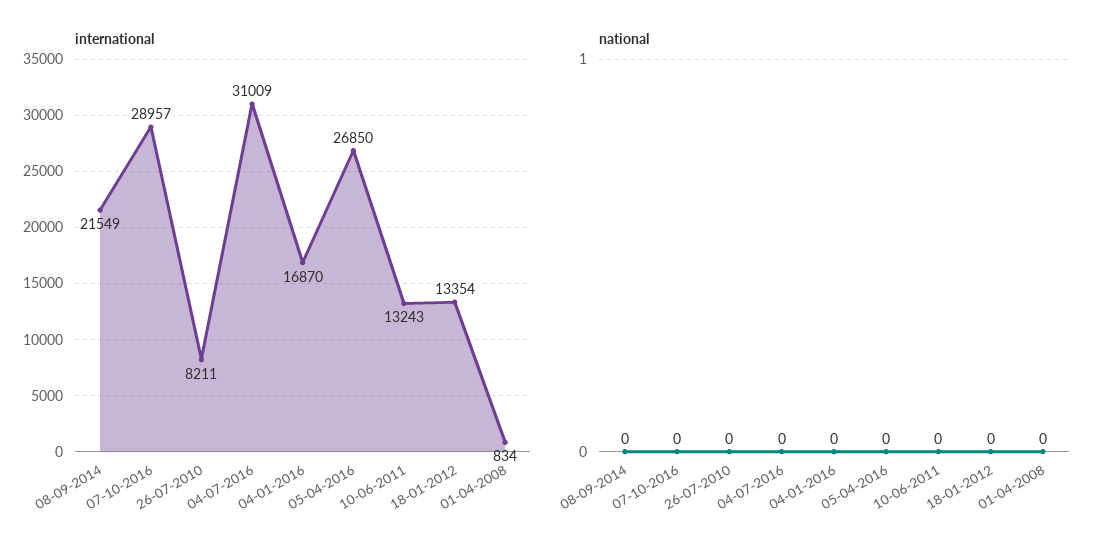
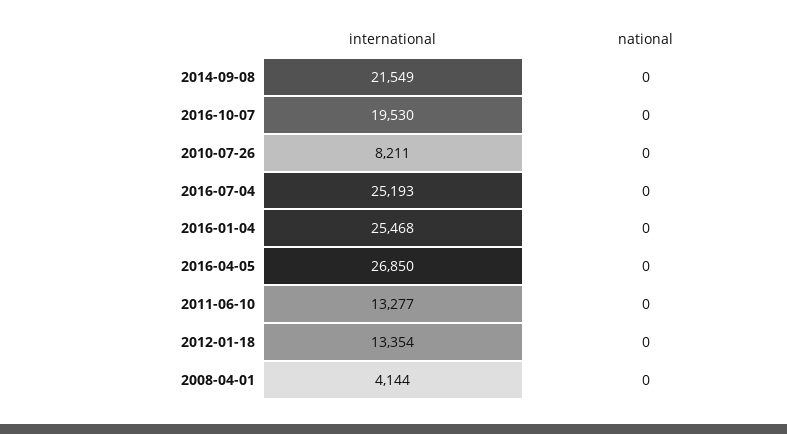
international, 07-10-2016: 28957 -> 19530
international, 04-07-2016: 31009 -> 25193
international, 04-01-2016: 16870 -> 25468
international, 10-06-2011: 13243 -> 13277
international, 01-04-2008: 834 -> 4144

